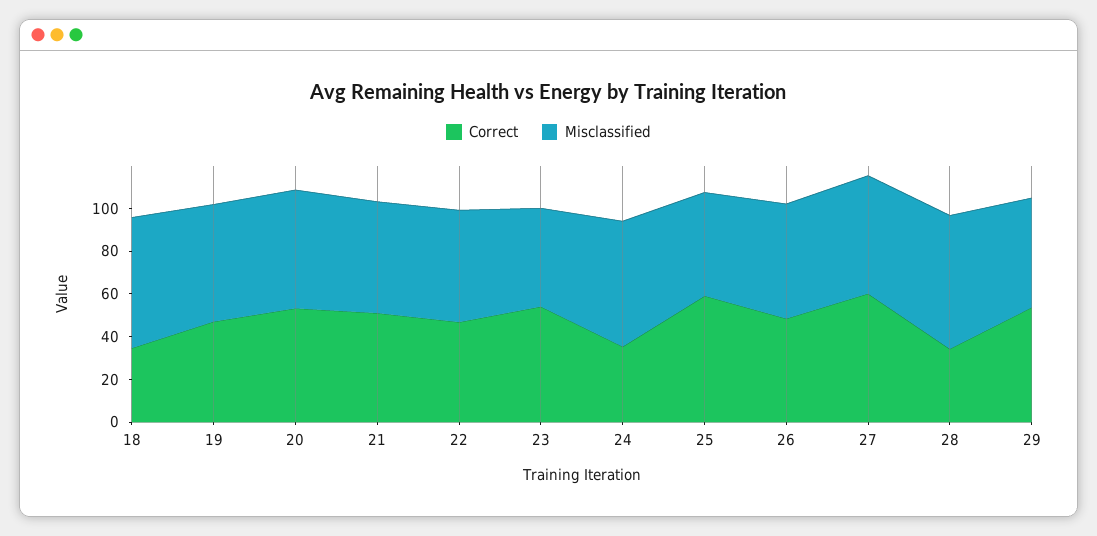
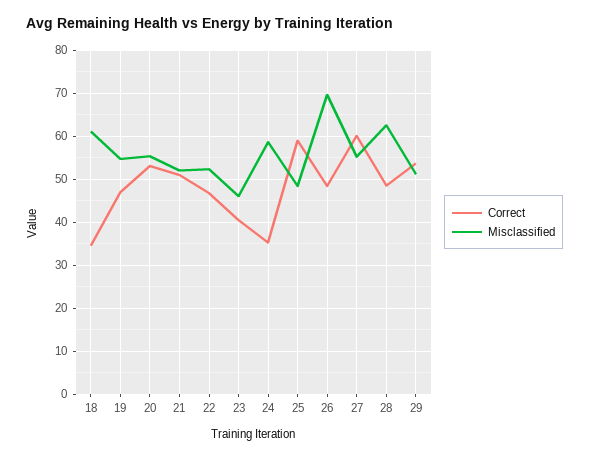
Correct, 23: 55 -> 40
Misclassified, 26: 55 -> 70
Correct, 28: 35 -> 48

